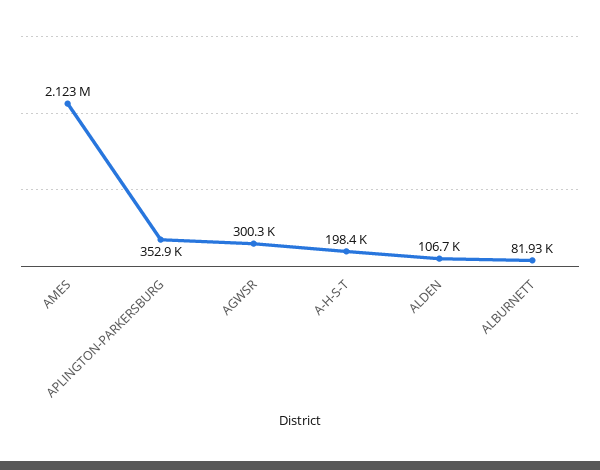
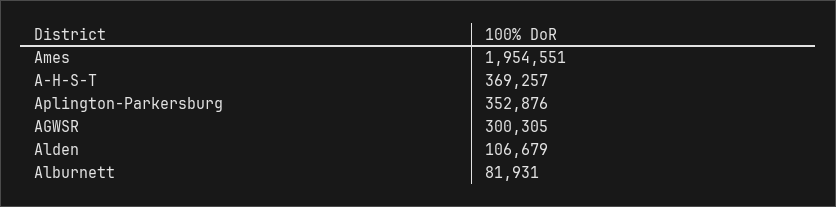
AMES: 2123000 -> 1954551
A-H-S-T: 198400 -> 369257

